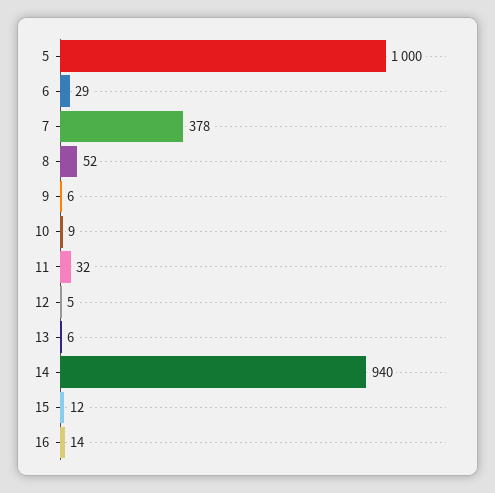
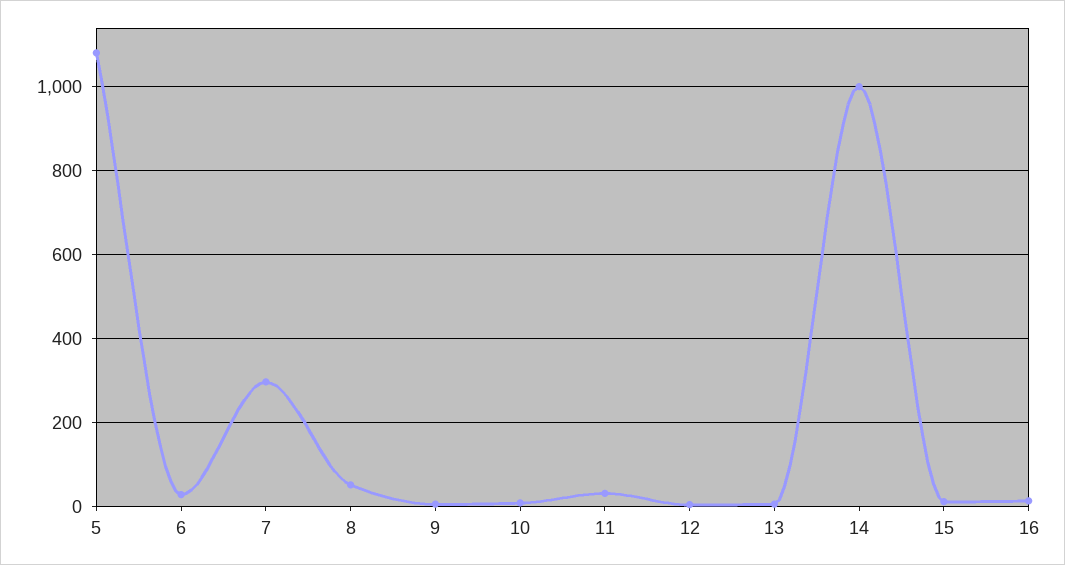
5: 1000 -> 1080
7: 378 -> 300
14: 940 -> 1000

